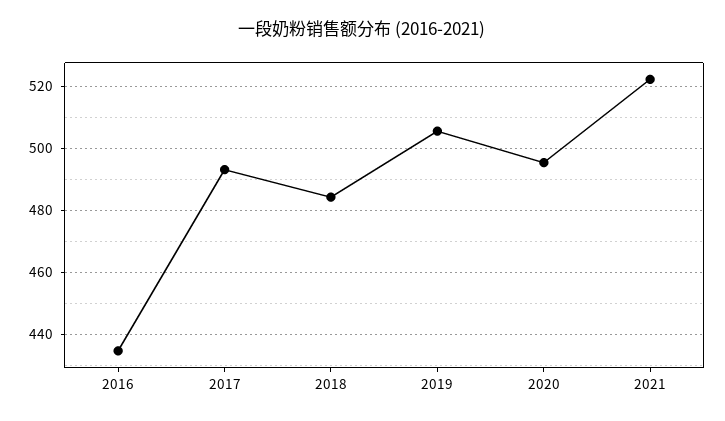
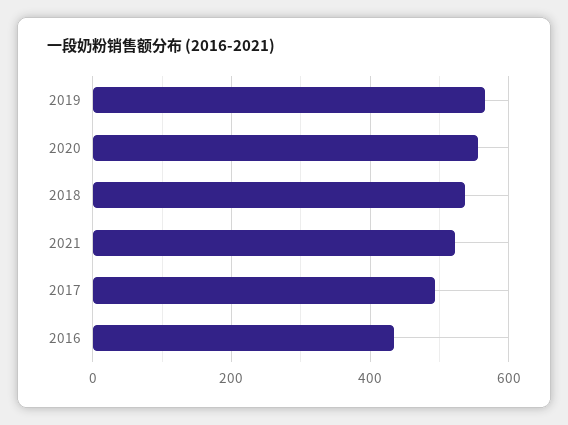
2018: 484 -> 540
2019: 506 -> 560
2020: 496 -> 560

